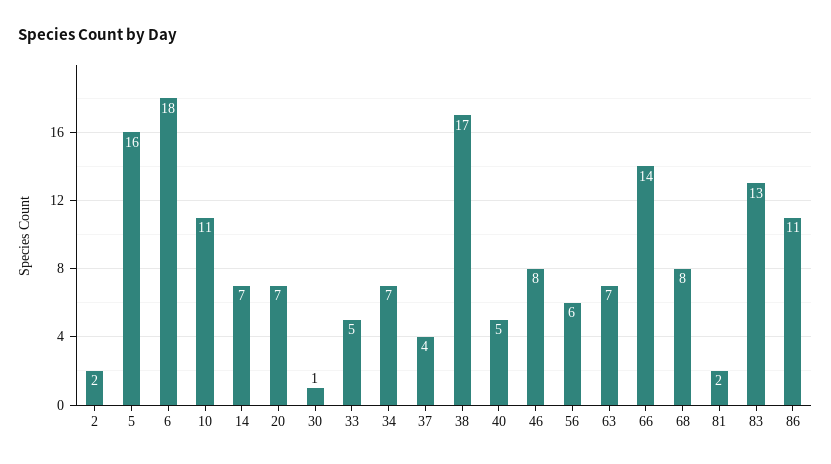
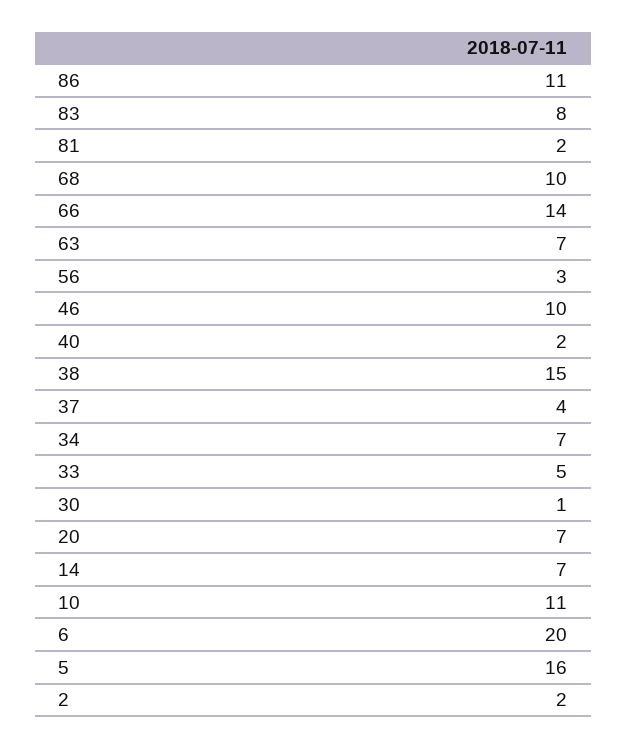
6: 18 -> 20
38: 17 -> 15
40: 5 -> 2
46: 8 -> 10
56: 6 -> 3
68: 8 -> 10
83: 13 -> 8

